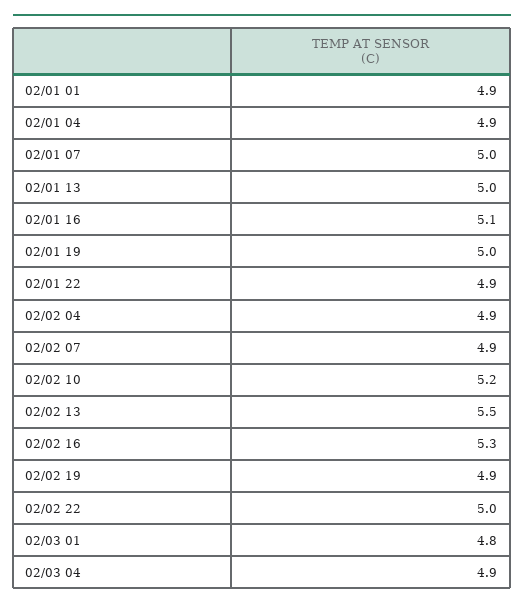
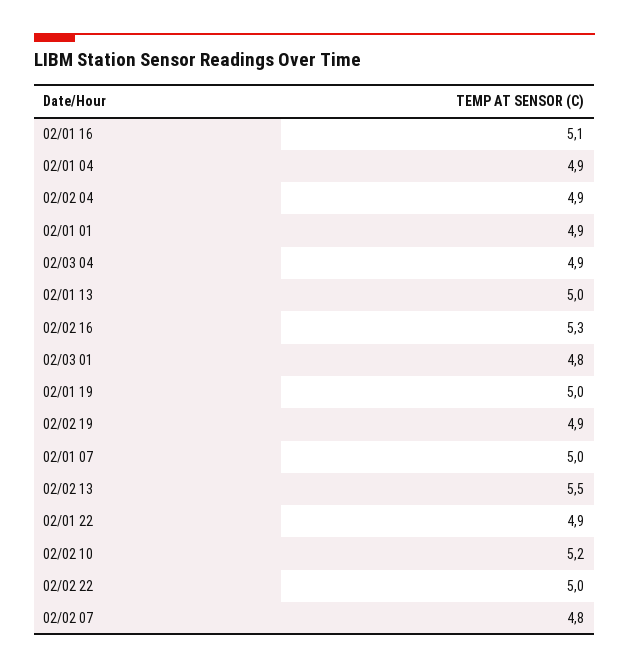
02/02 07: 4.9 -> 4.8

